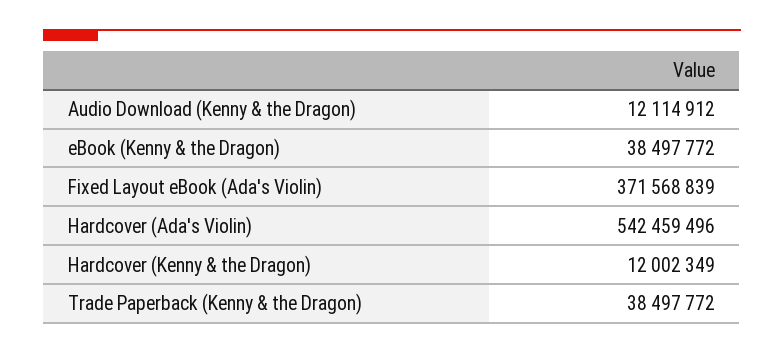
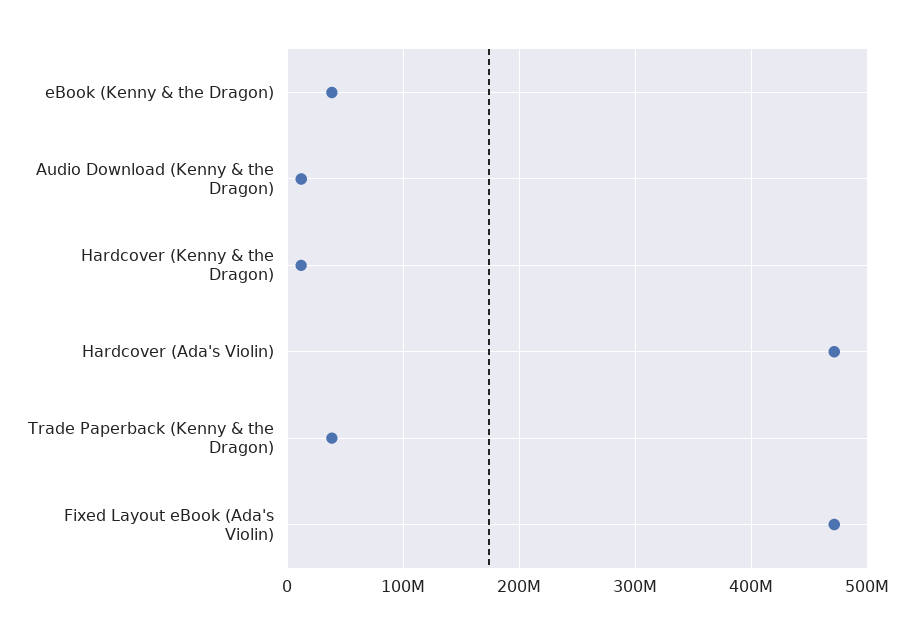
Fixed Layout eBook (Ada's Violin): 371568839 -> 470000000
Hardcover (Ada's Violin): 542459496 -> 470000000

